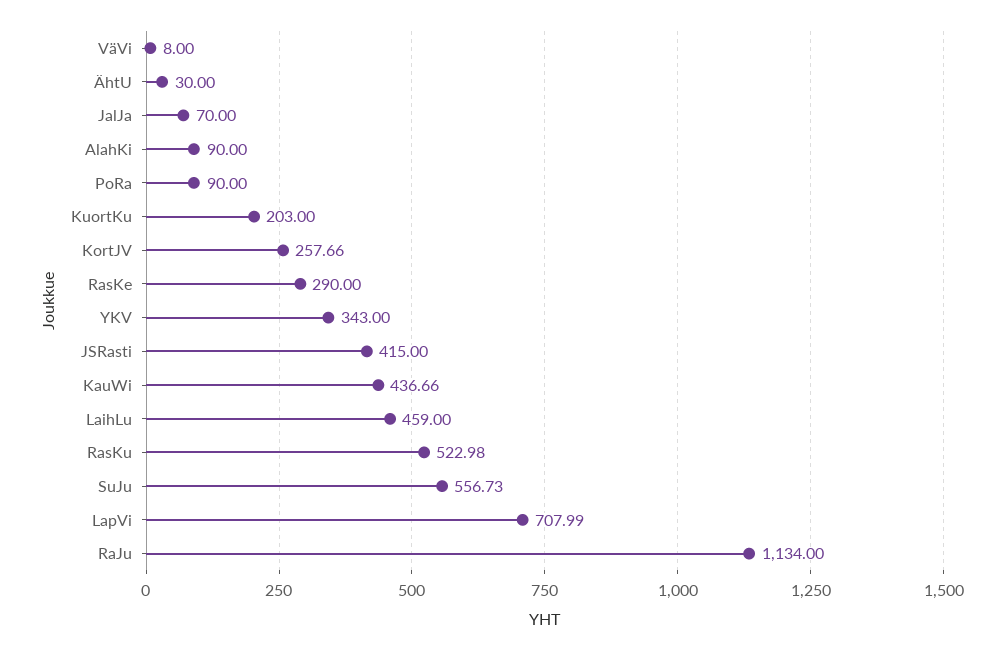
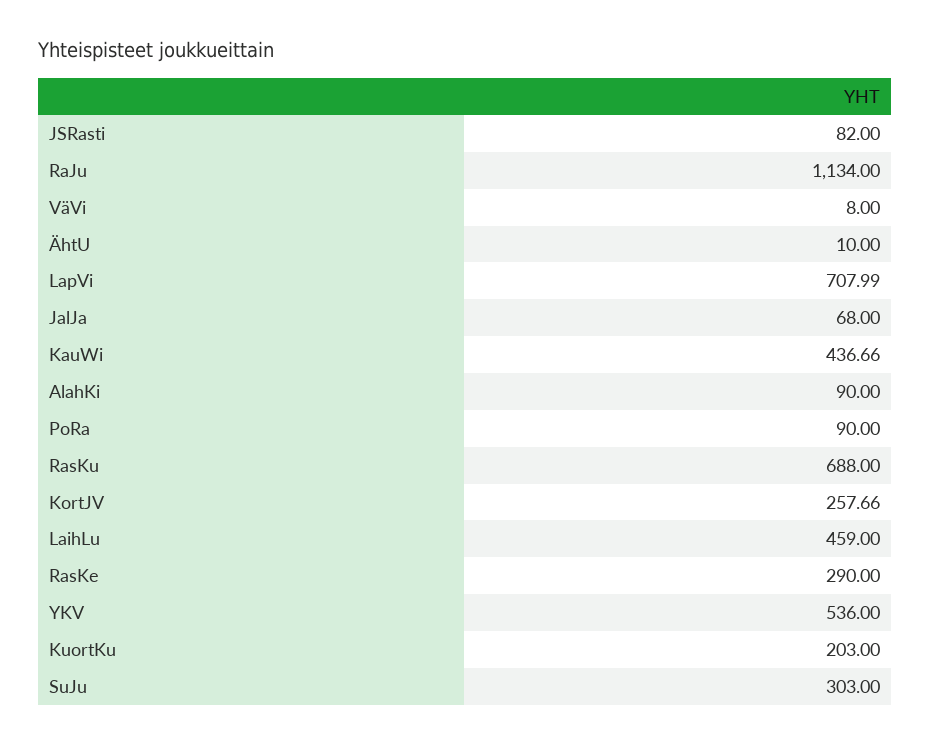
ÄhtU: 30 -> 10
JalJa: 70 -> 68
YKV: 343 -> 536
JSRasti: 415 -> 82
RasKu: 522.98 -> 688
SuJu: 556.73 -> 303

